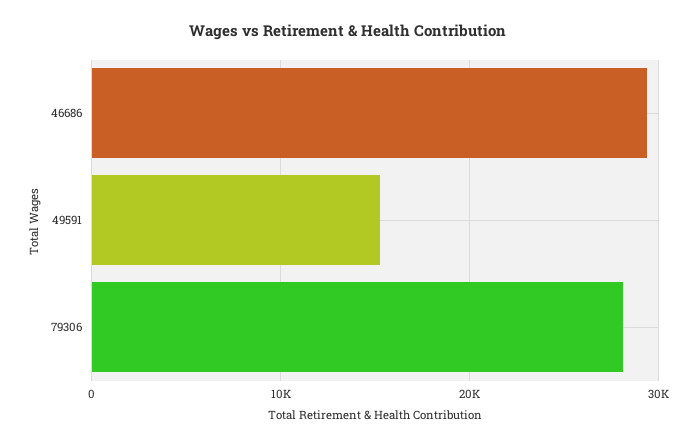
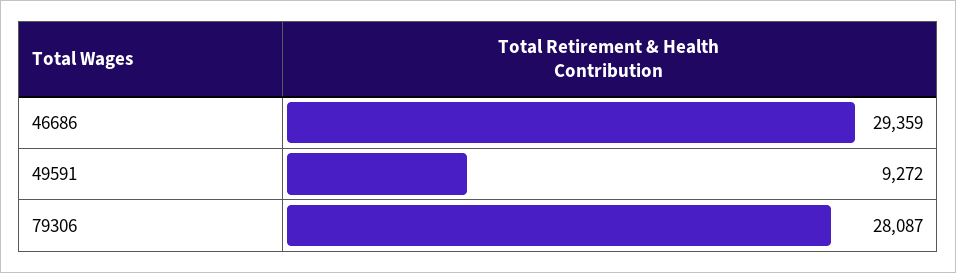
49591: 15000 -> 9272

